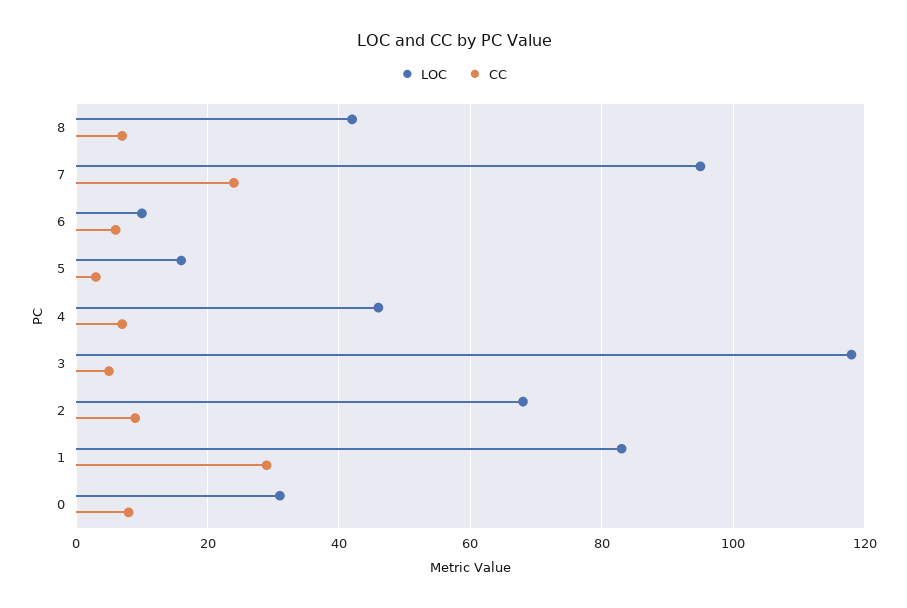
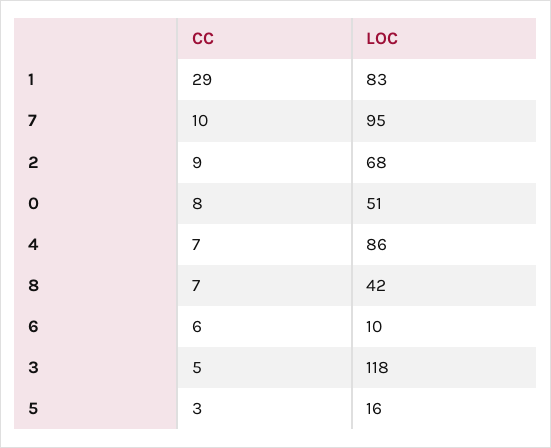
CC, 7: 25 -> 10
LOC, 4: 45 -> 86
LOC, 0: 30 -> 51

